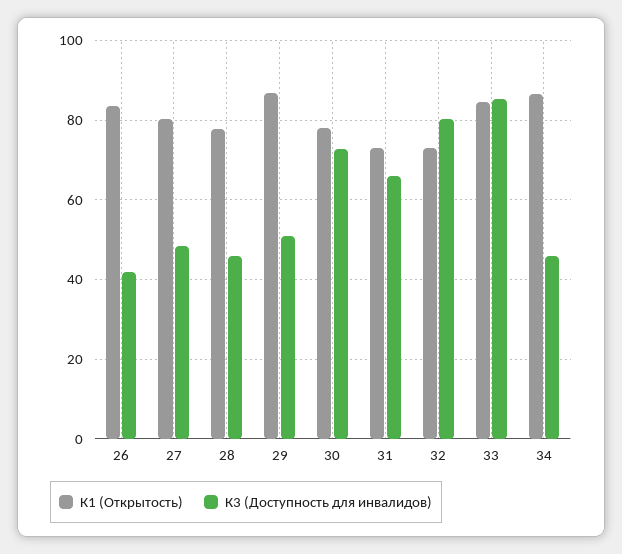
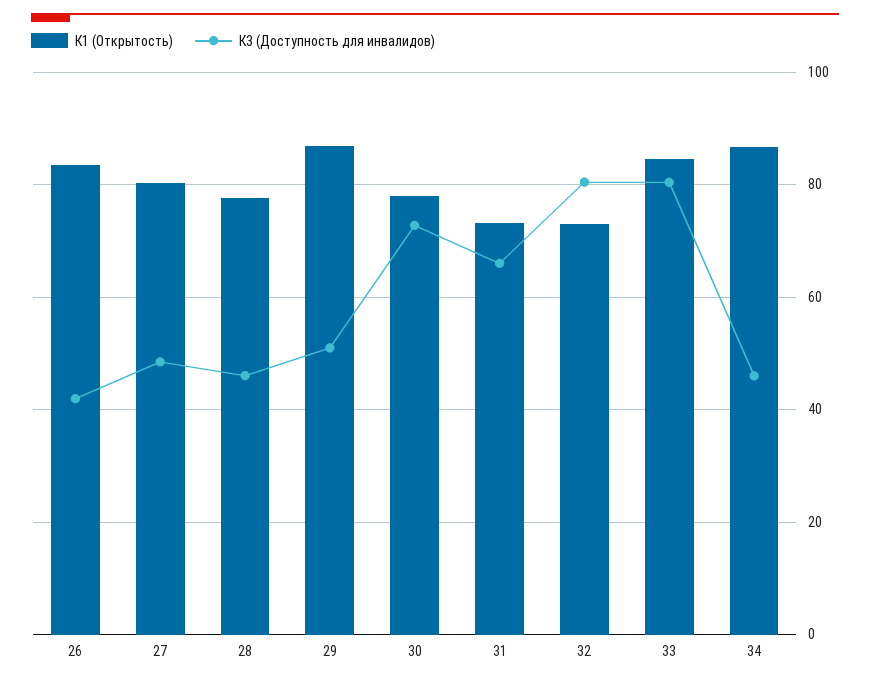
К3 (Доступность для инвалидов), 33: 86 -> 80

